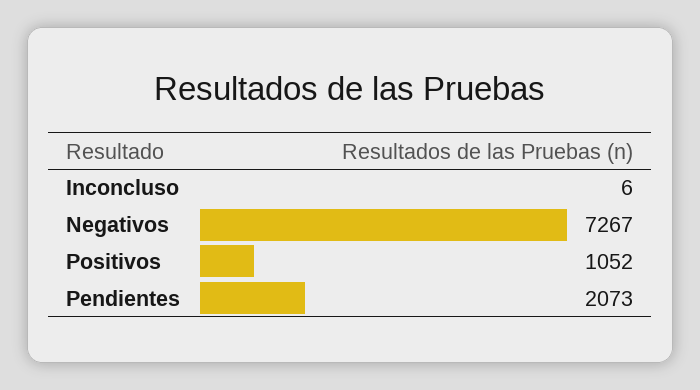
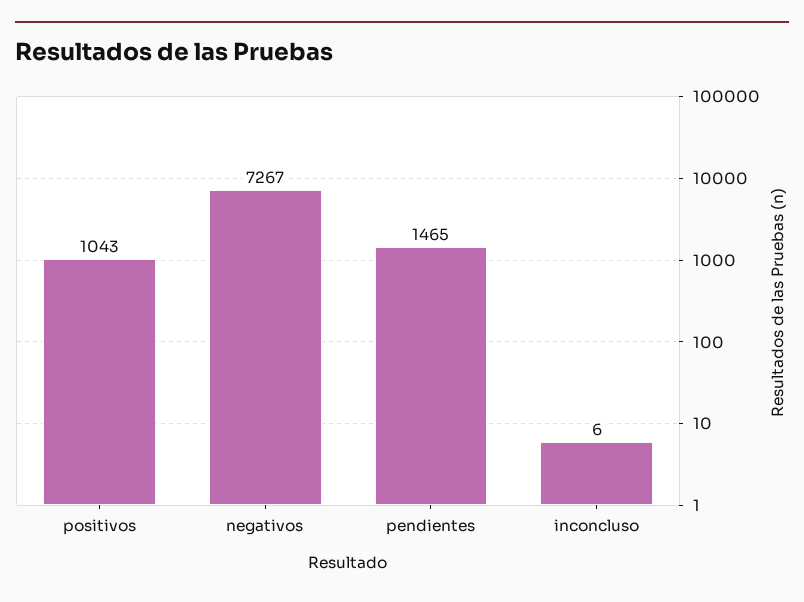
Positivos: 1052 -> 1043
Pendientes: 2073 -> 1465

